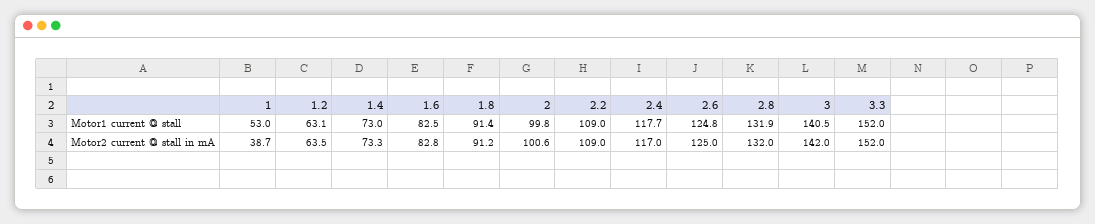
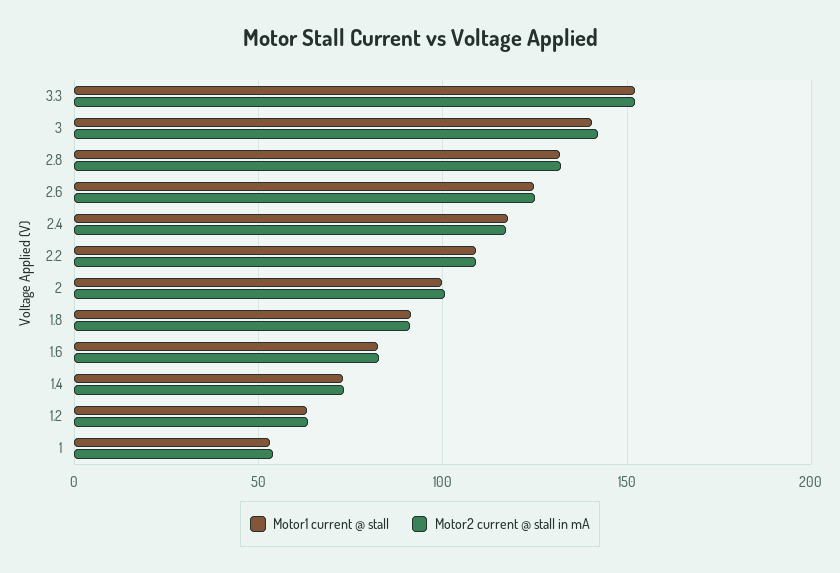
Motor2 current @ stall in mA, 1: 38.7 -> 55

